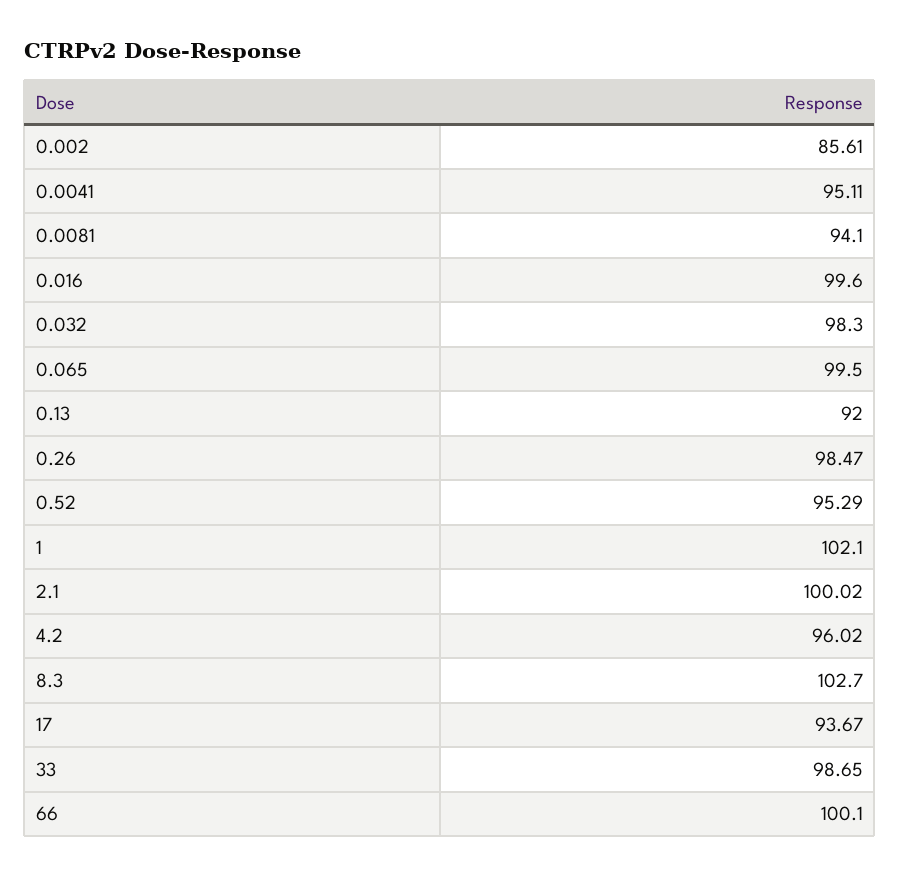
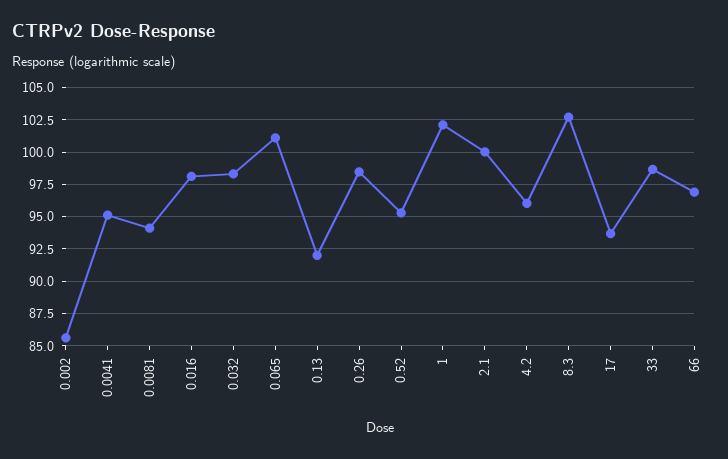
0.016: 99.6 -> 98
0.065: 99.5 -> 101
66: 100.1 -> 97

